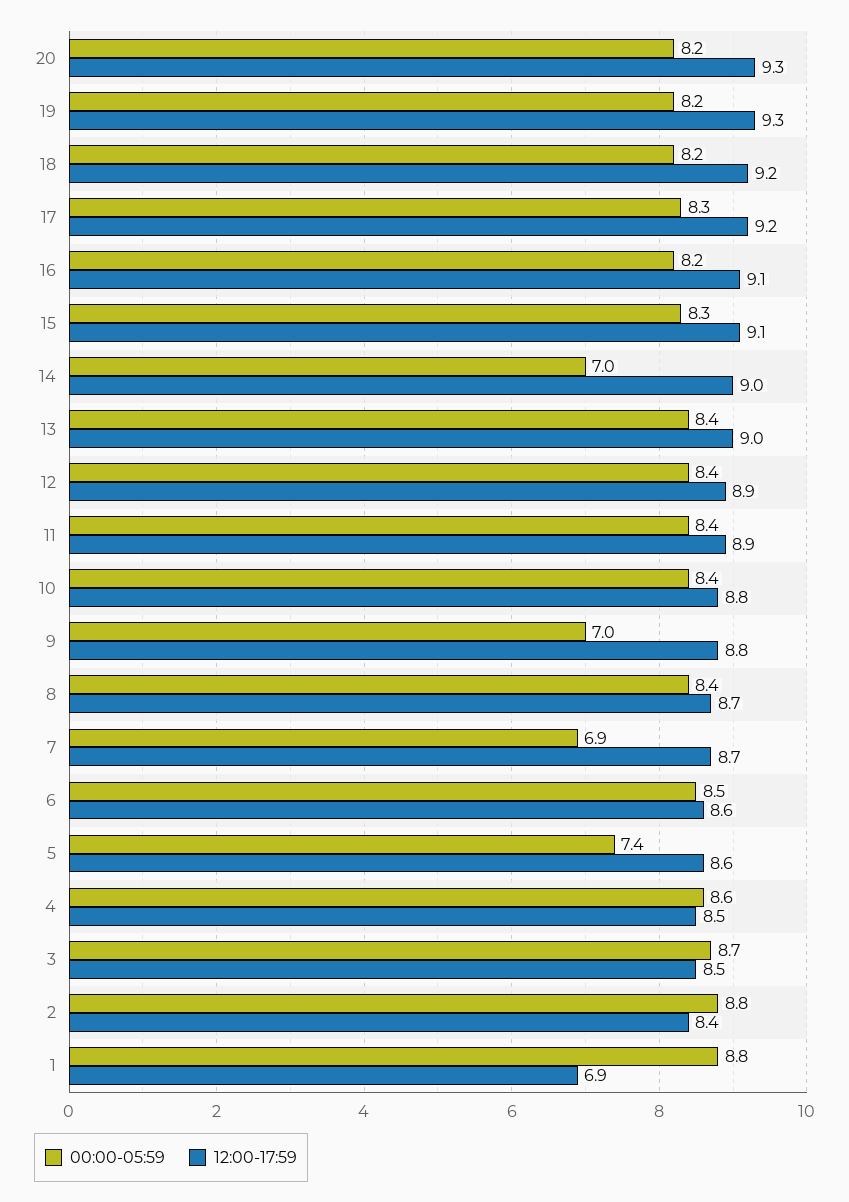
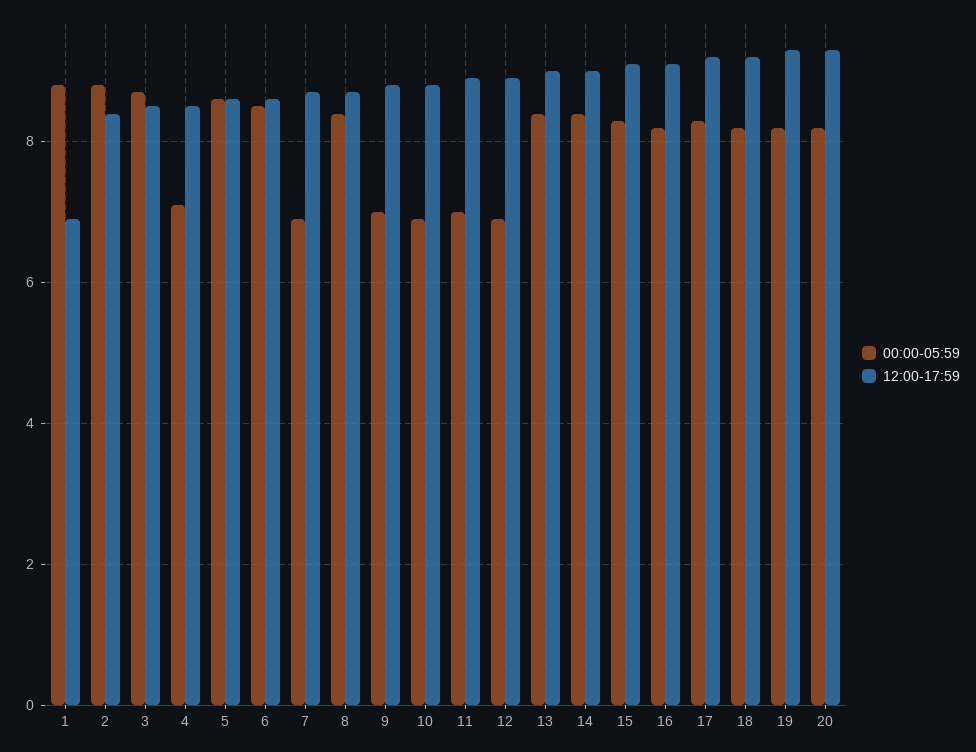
00:00-05:59, 14: 7 -> 8.5
00:00-05:59, 12: 8.4 -> 7
00:00-05:59, 11: 8.4 -> 7
00:00-05:59, 10: 8.4 -> 7
00:00-05:59, 5: 7.4 -> 8.5
00:00-05:59, 4: 8.6 -> 7

